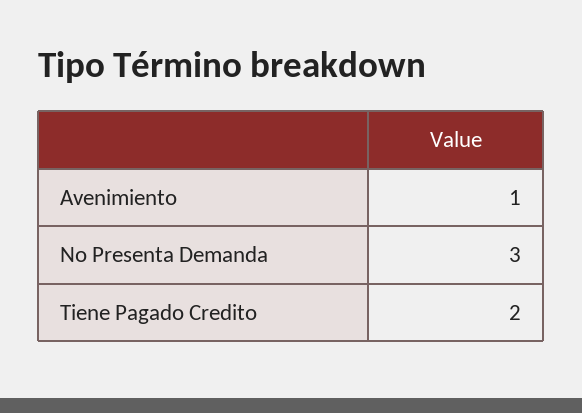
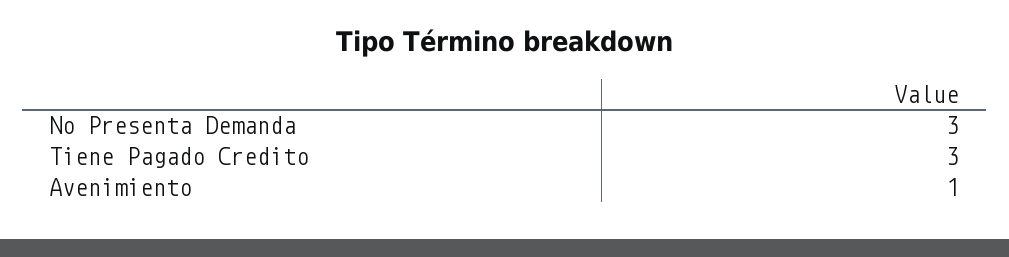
Tiene Pagado Credito: 2 -> 3

